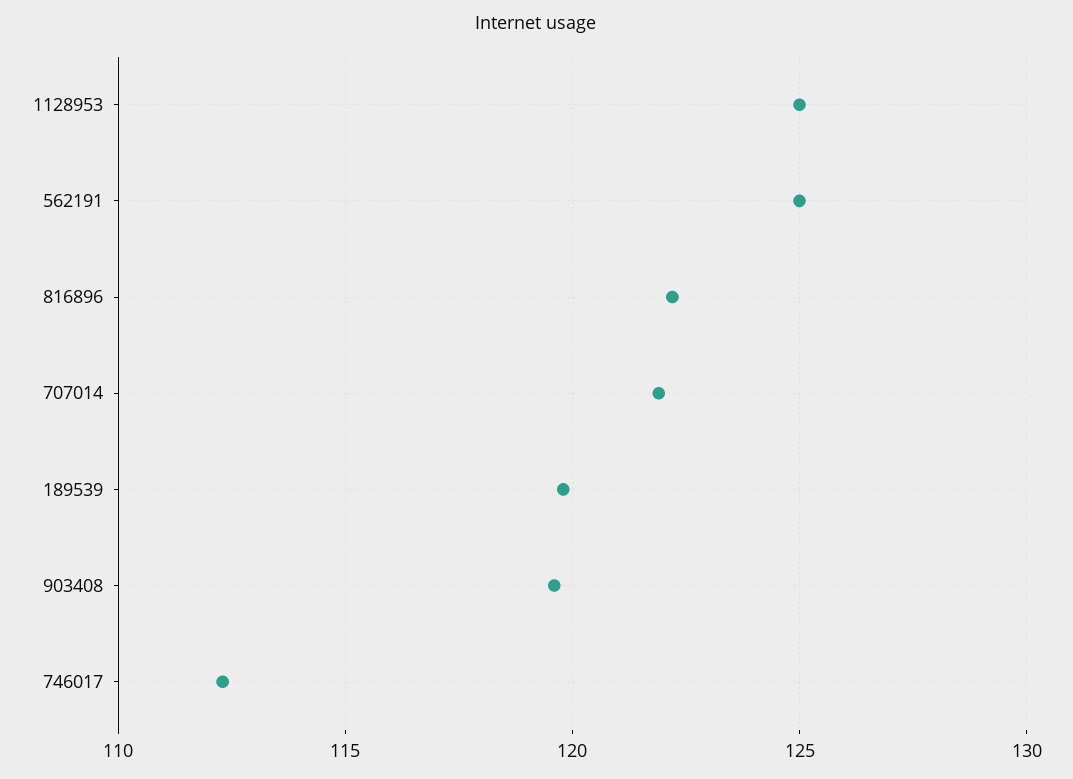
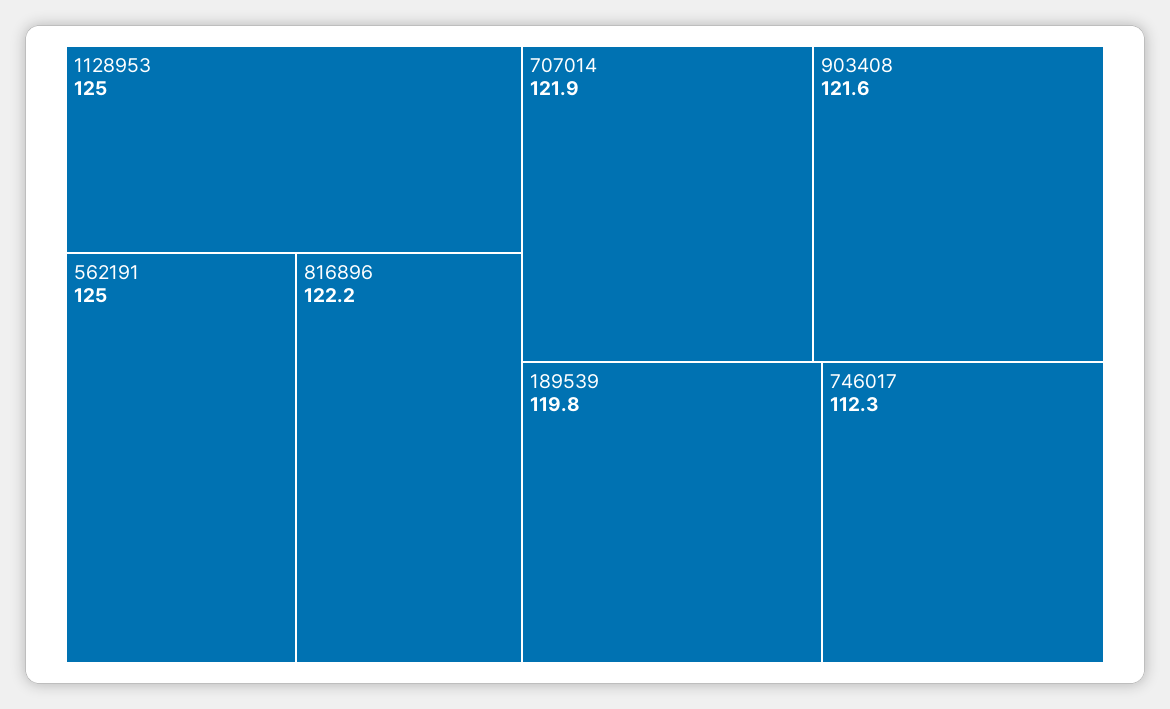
903408: 119.5 -> 121.6

